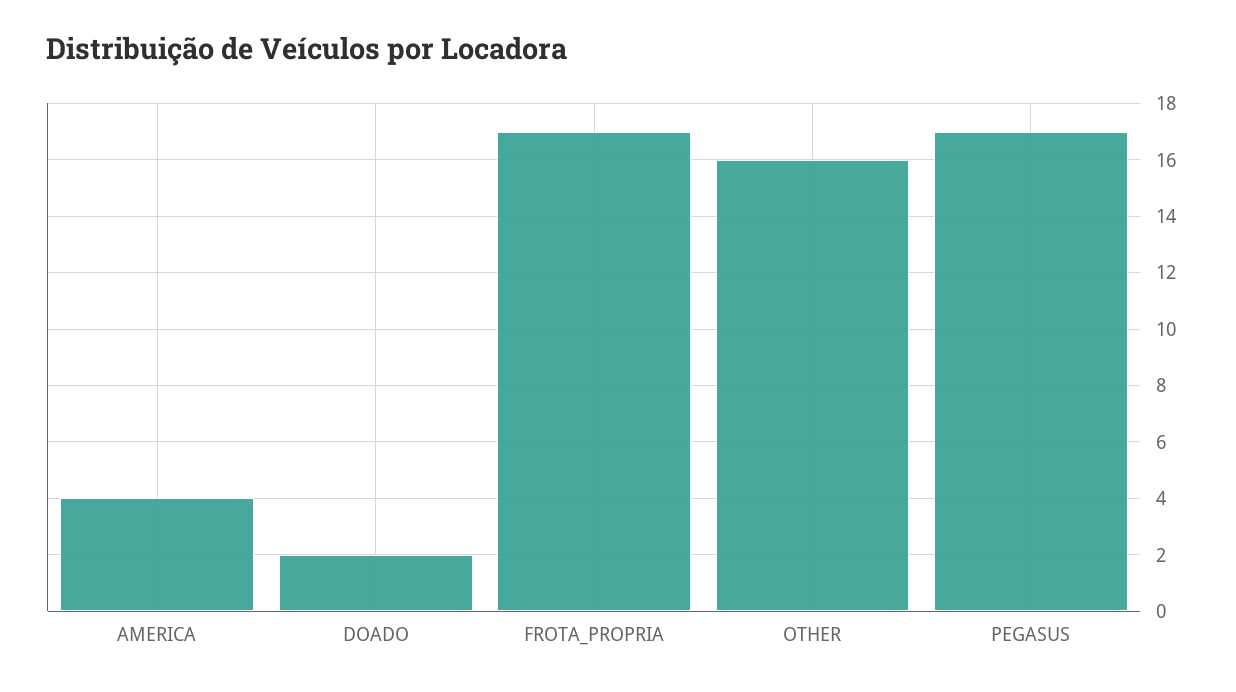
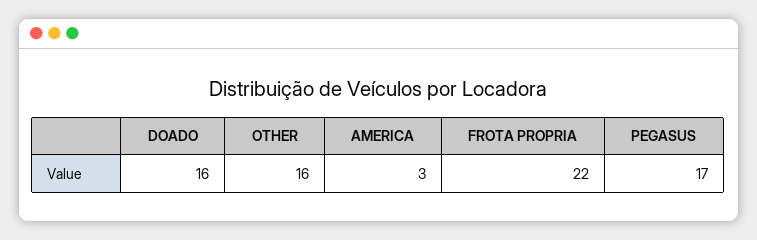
AMERICA: 4 -> 3
DOADO: 2 -> 16
FROTA_PROPRIA: 17 -> 22

